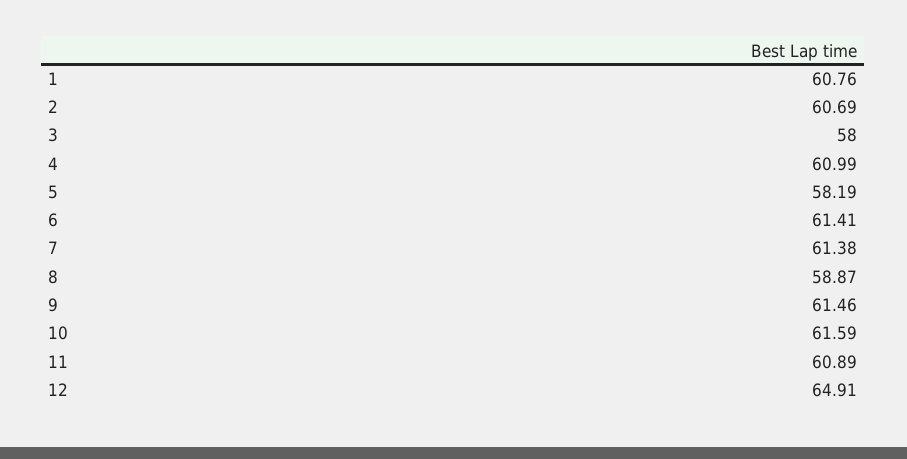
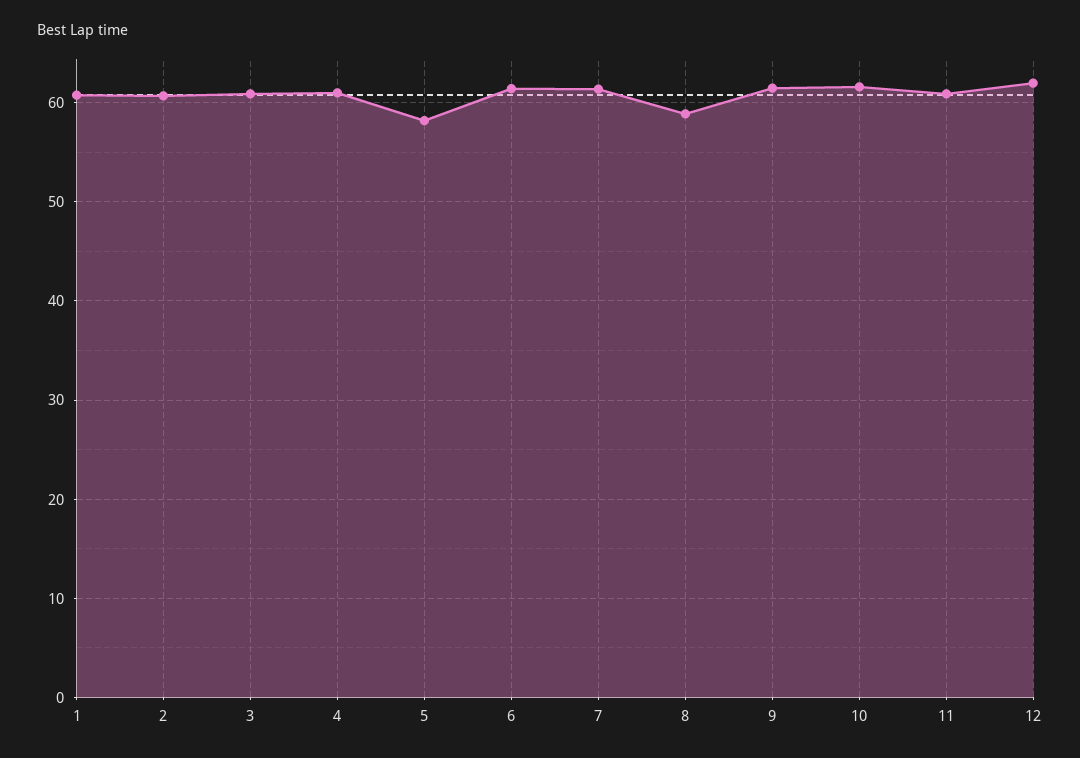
3: 58 -> 61
12: 64.91 -> 62

